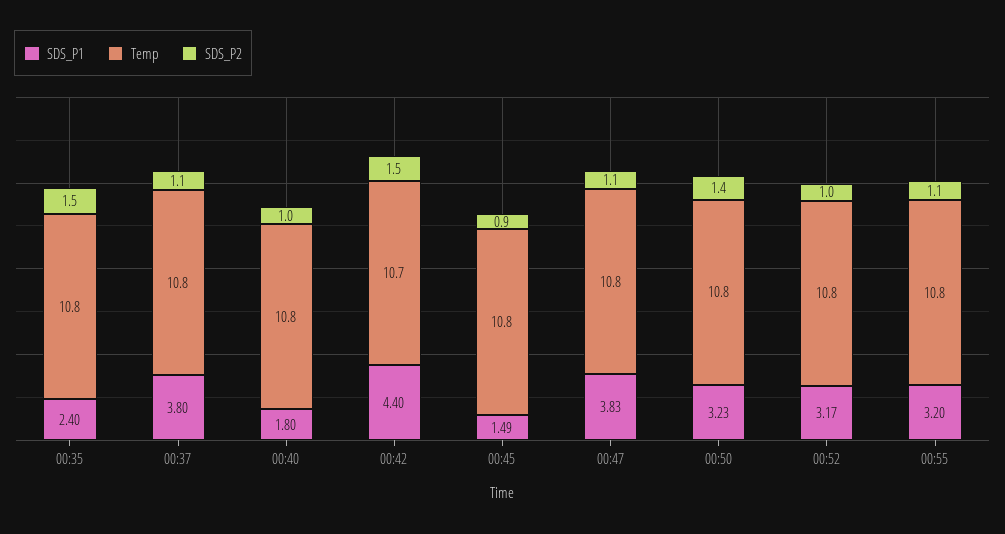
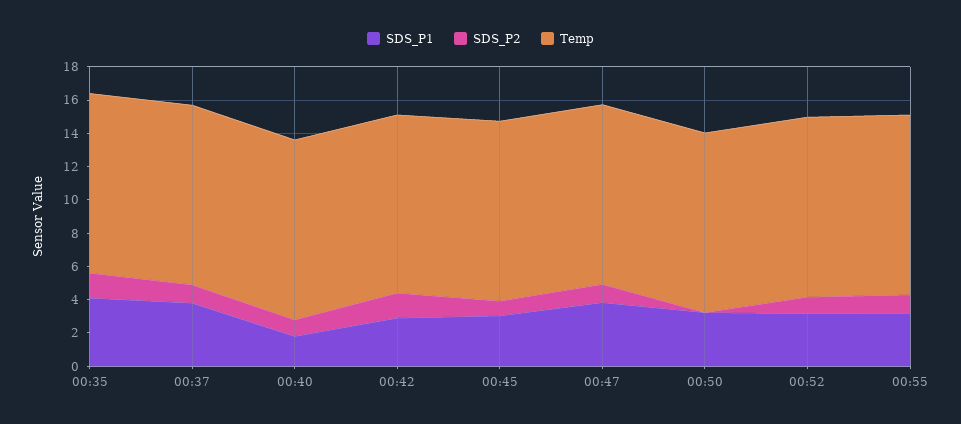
SDS_P1, 00:35: 2.4 -> 4
SDS_P1, 00:42: 4.4 -> 3
SDS_P1, 00:45: 1.49 -> 3
SDS_P2, 00:50: 1.4 -> 0

